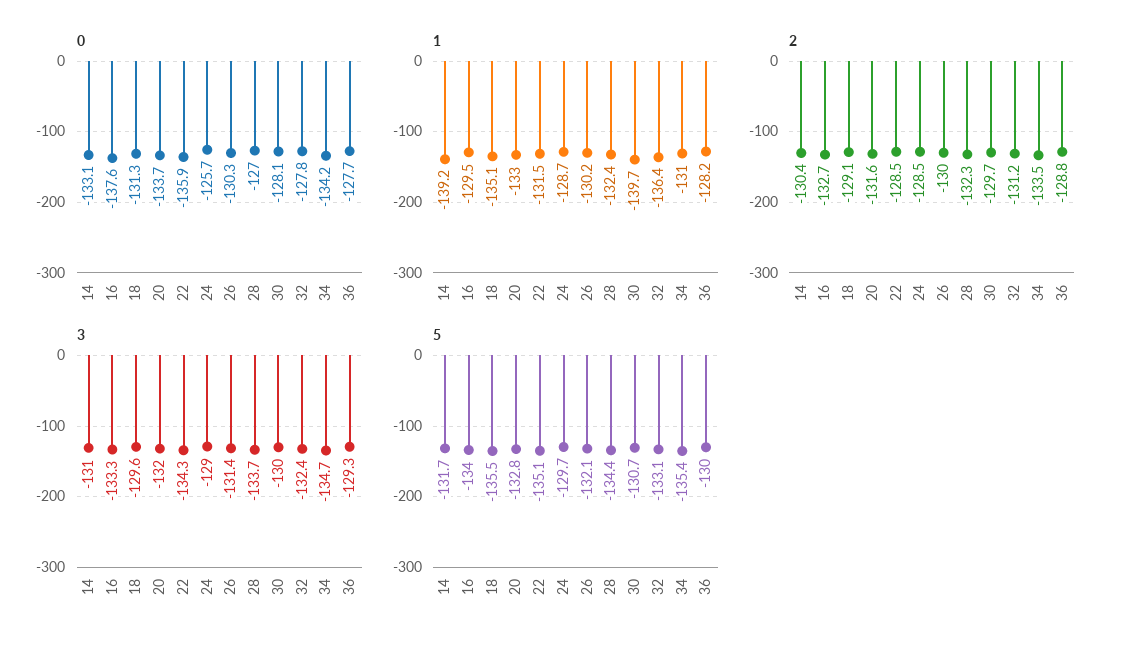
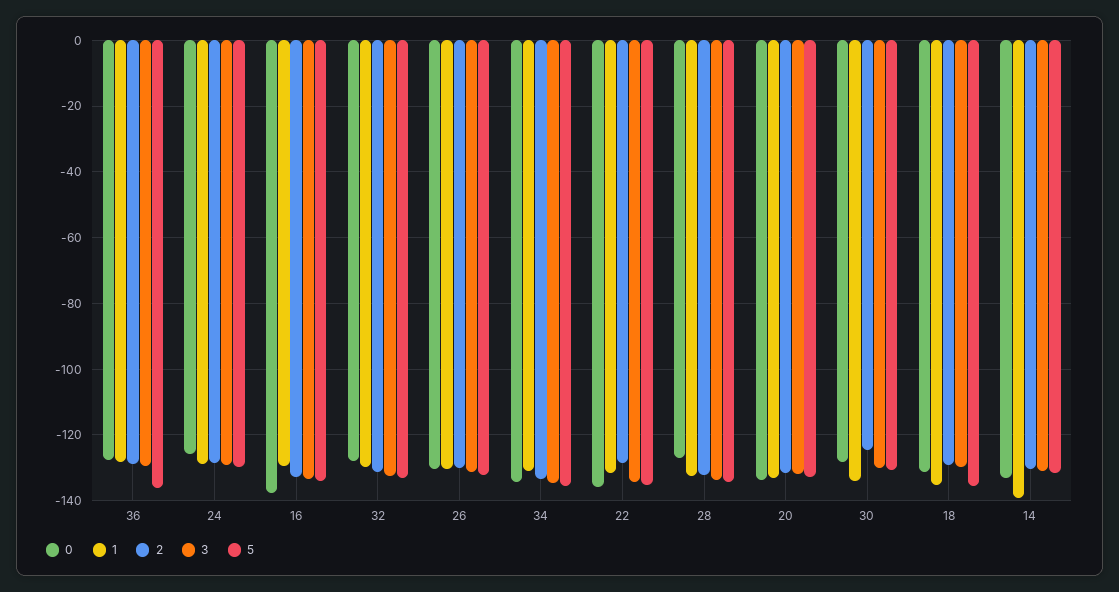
1, 30: -139.7 -> -134
1, 32: -136.4 -> -130
2, 30: -129.7 -> -124
5, 36: -130 -> -136

